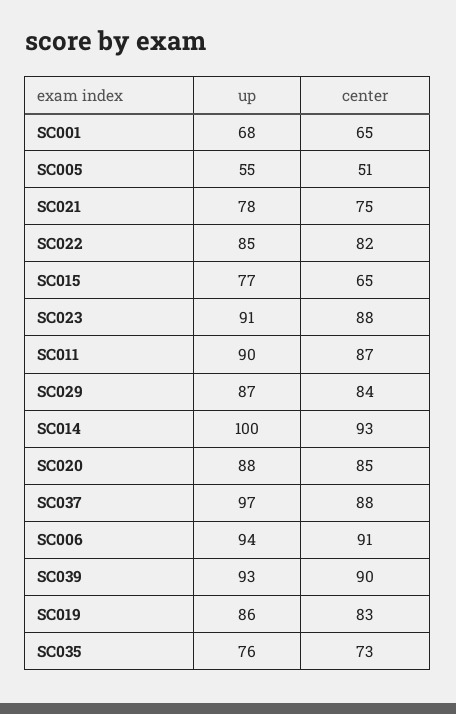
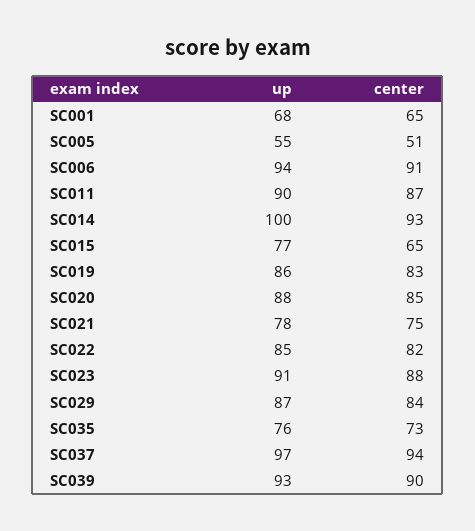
center, SC037: 88 -> 94

